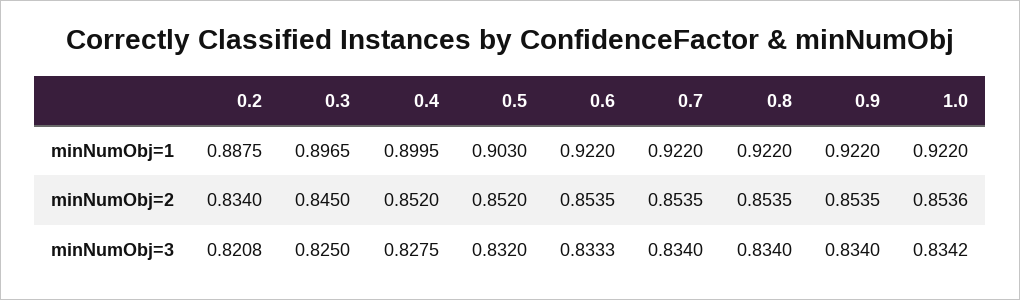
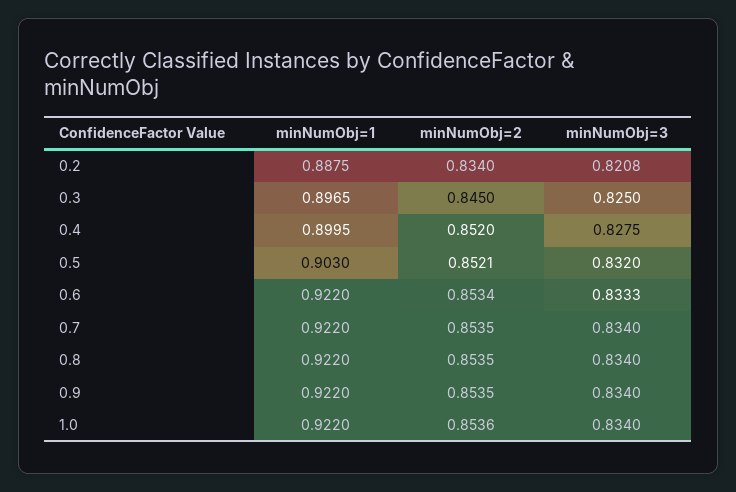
0.5, minNumObj=2: 0.852 -> 0.8521
0.6, minNumObj=2: 0.8535 -> 0.8534
1.0, minNumObj=3: 0.8342 -> 0.834

